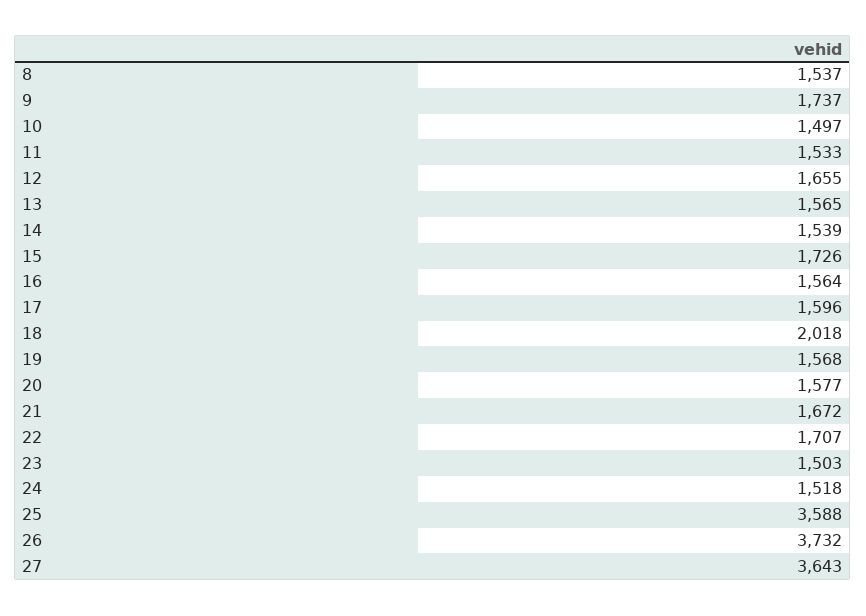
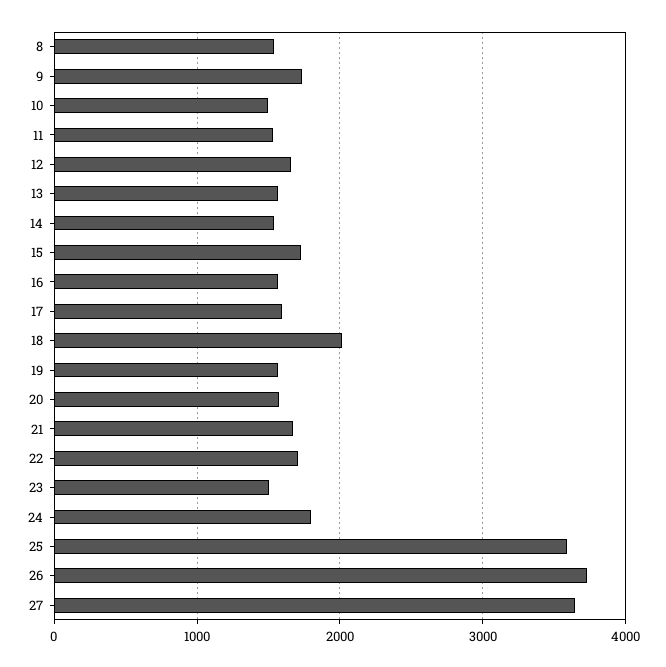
24: 1518 -> 1800

